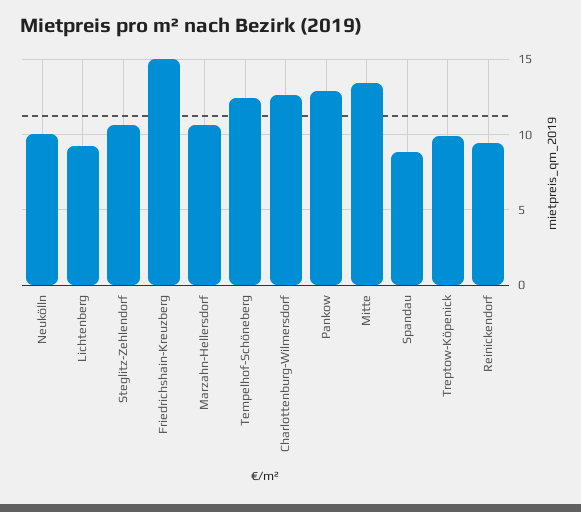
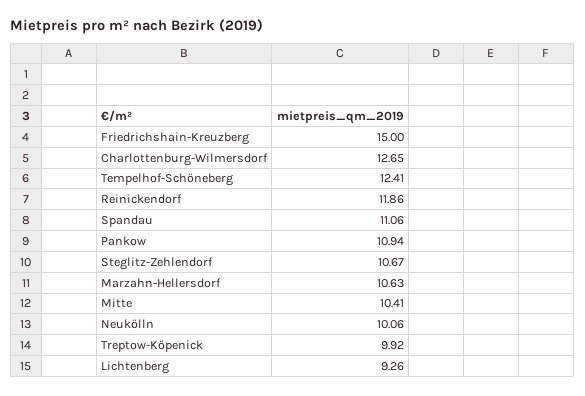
Pankow: 13 -> 10.94
Mitte: 13.5 -> 10.41
Spandau: 9 -> 11.06
Reinickendorf: 9.5 -> 11.86

